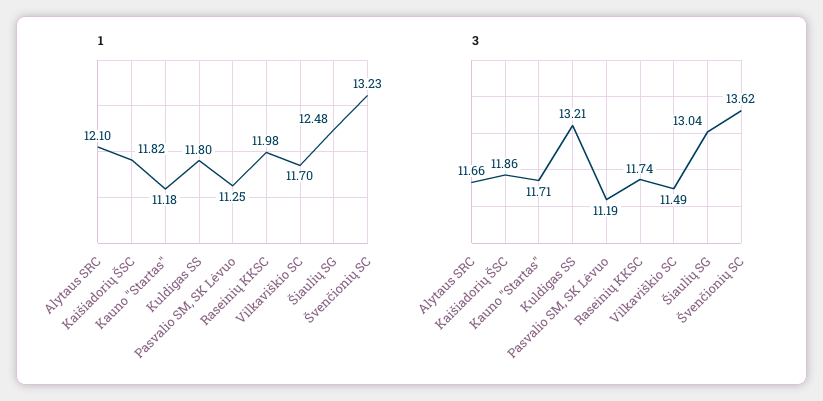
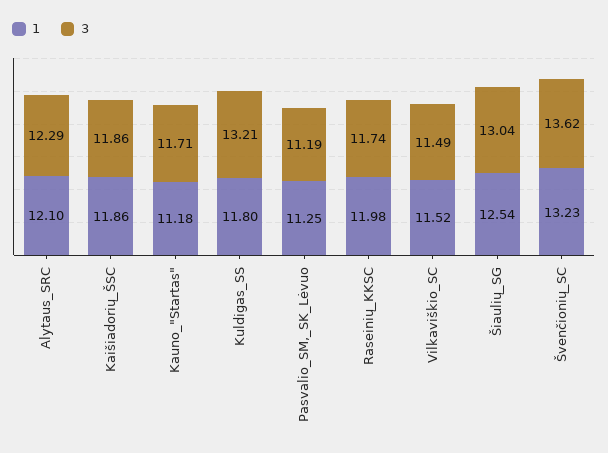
1, Kaišiadorių ŠSC: 11.82 -> 11.86
1, Vilkaviškio SC: 11.7 -> 11.52
1, Šiaulių SG: 12.48 -> 12.54
3, Alytaus SRC: 11.66 -> 12.29

